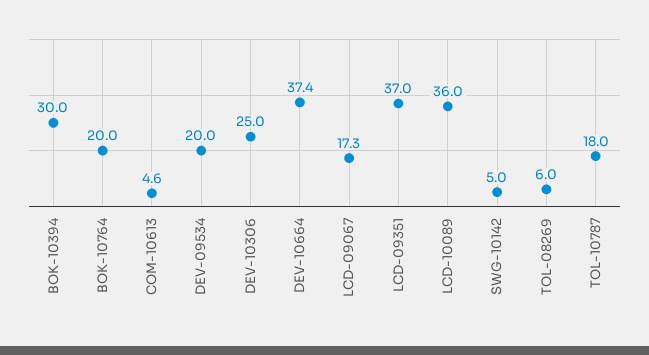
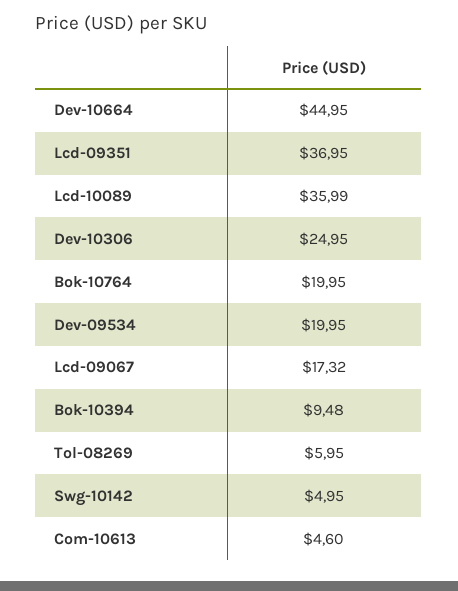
BOK-10394: 30 -> 9.48
DEV-10664: 37.4 -> 44.95
TOL-10787: 18 -> none

